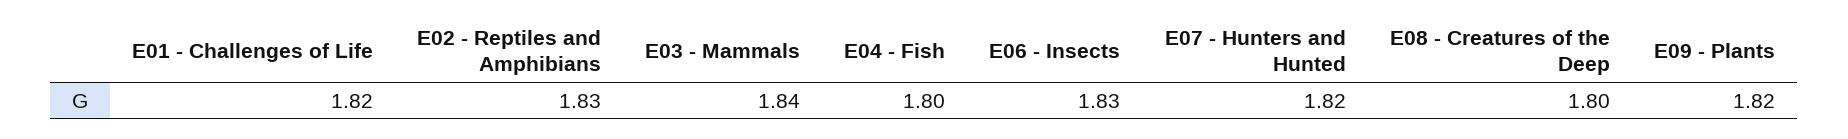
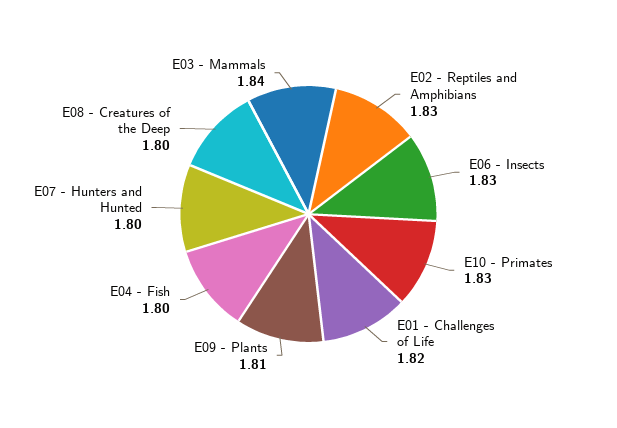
E07 - Hunters and Hunted: 1.82 -> 1.8
E09 - Plants: 1.82 -> 1.81
E10 - Primates: none -> 1.83

